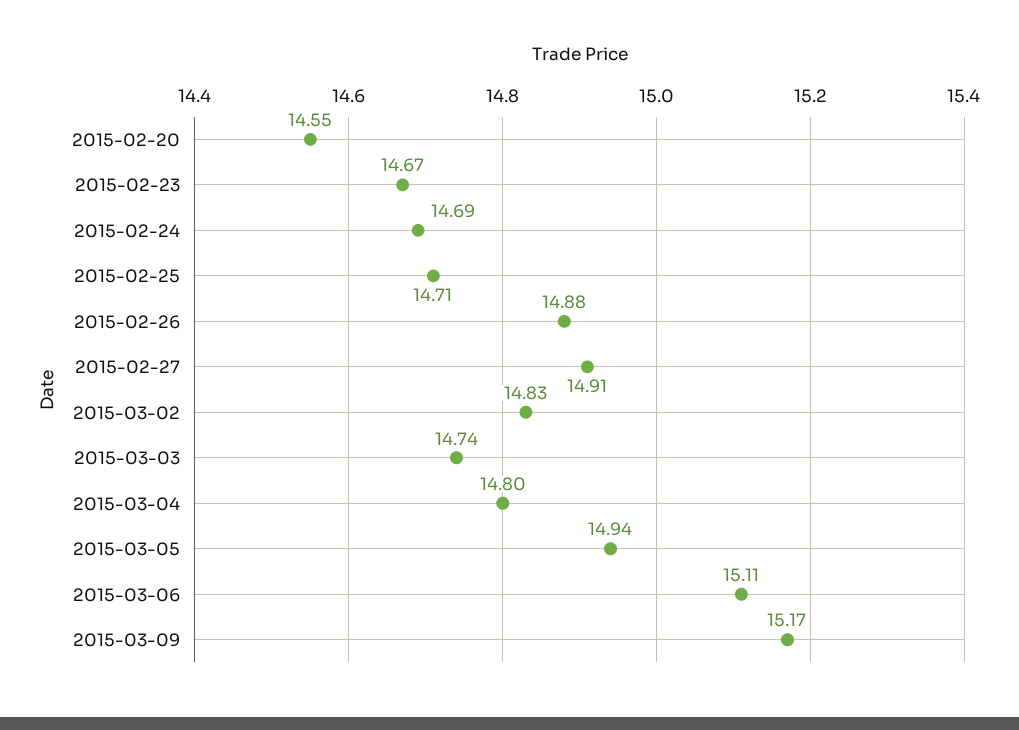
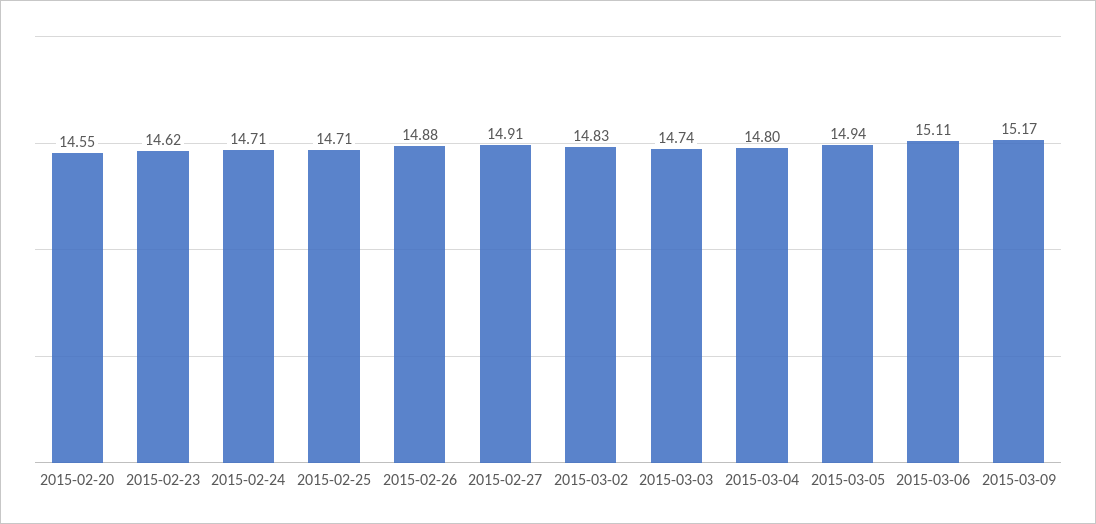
2015-02-23: 14.67 -> 14.62
2015-02-24: 14.69 -> 14.71

